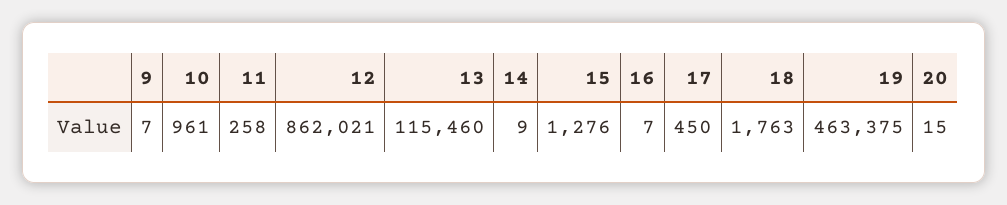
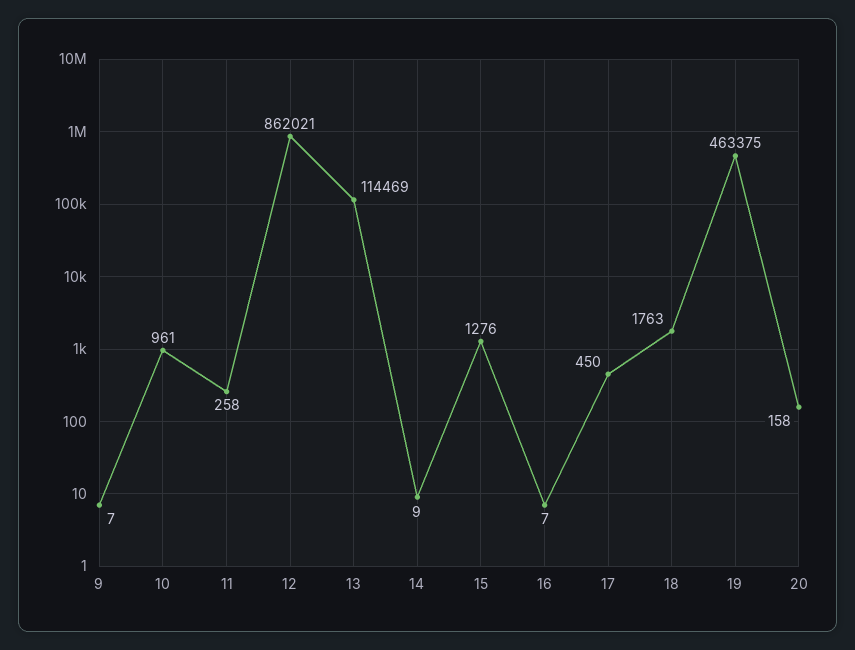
13: 115460 -> 114469
20: 15 -> 158

